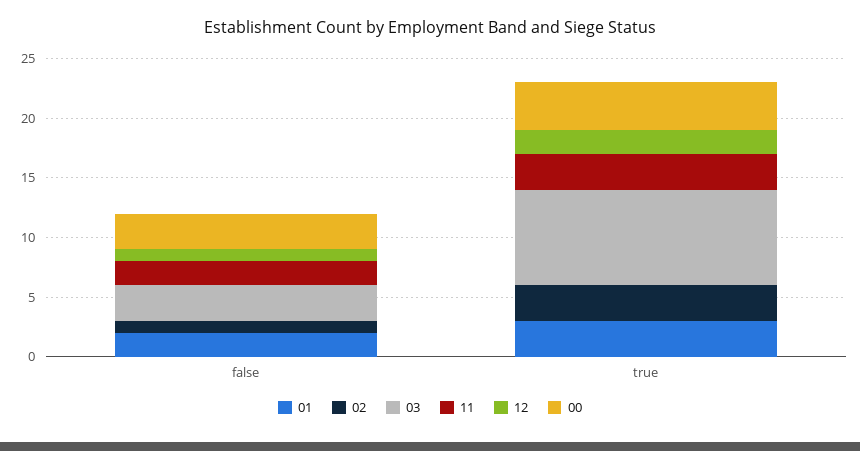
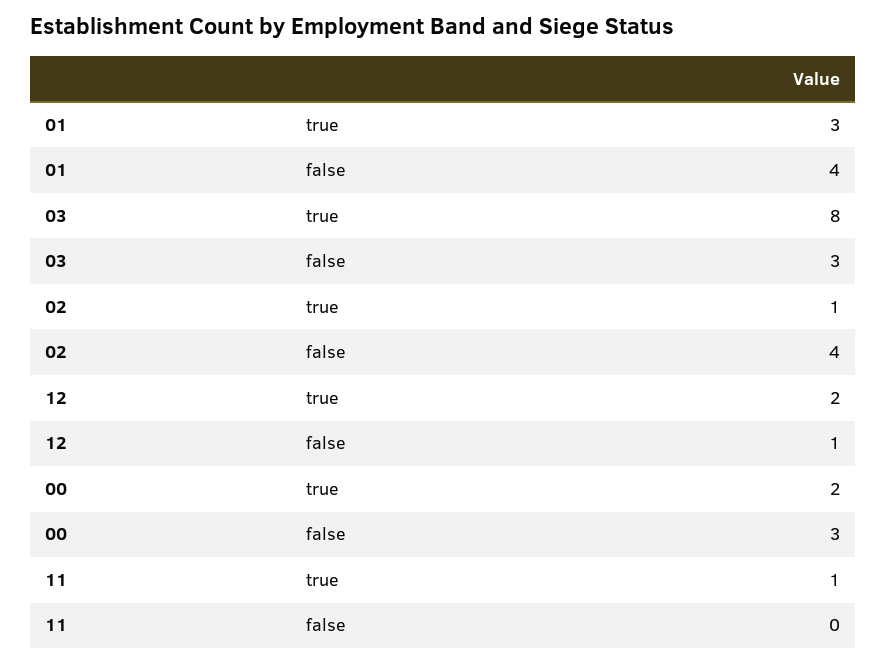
01, false: 2 -> 4
02, false: 1 -> 4
11, false: 2 -> 0
02, true: 3 -> 1
11, true: 3 -> 1
00, true: 4 -> 2

